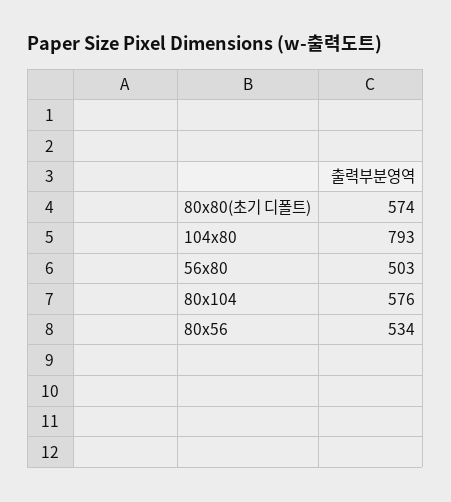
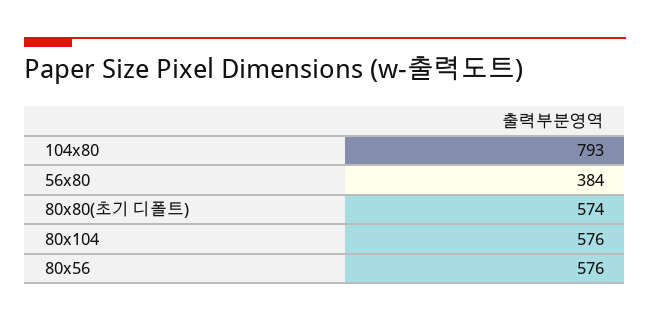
56x80: 503 -> 384
80x56: 534 -> 576

